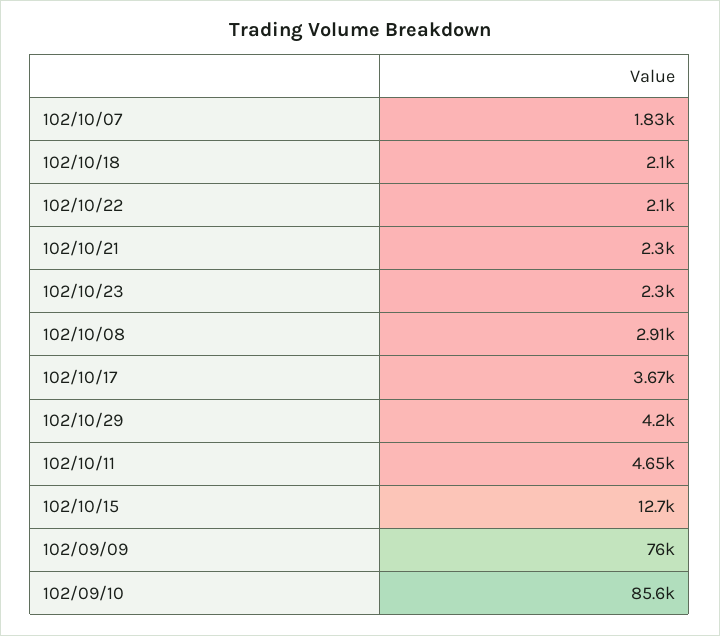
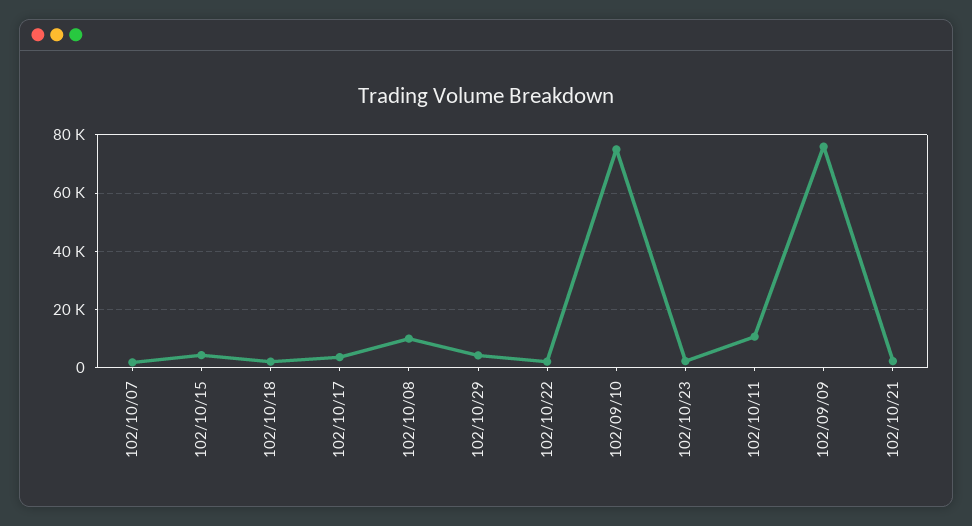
102/10/08: 2910 -> 10000
102/10/11: 4650 -> 10000
102/10/15: 12700 -> 5000
102/09/10: 85600 -> 75000

